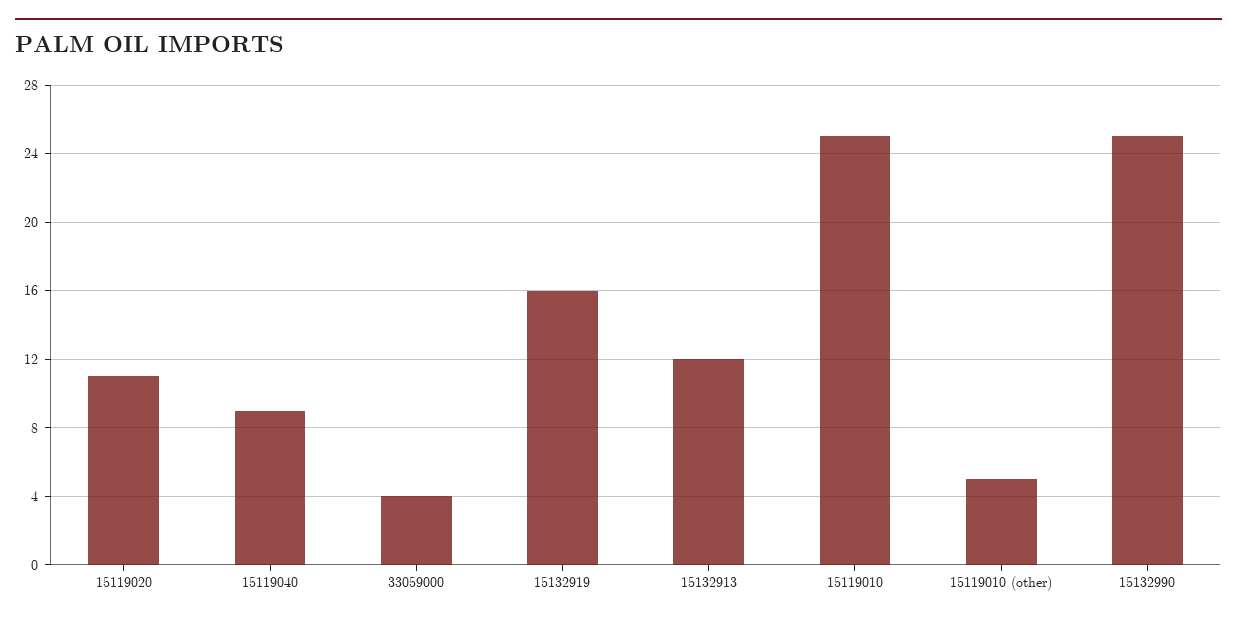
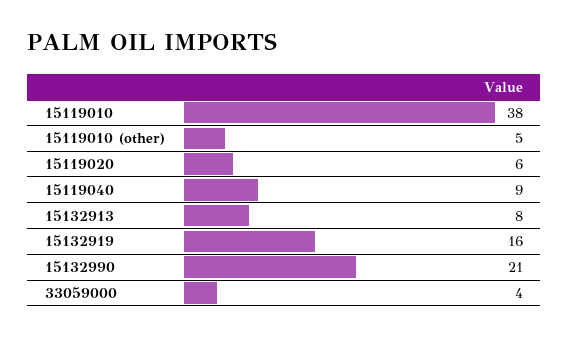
15119020: 11 -> 6
15132913: 12 -> 8
15119010: 25 -> 38
15132990: 25 -> 21

